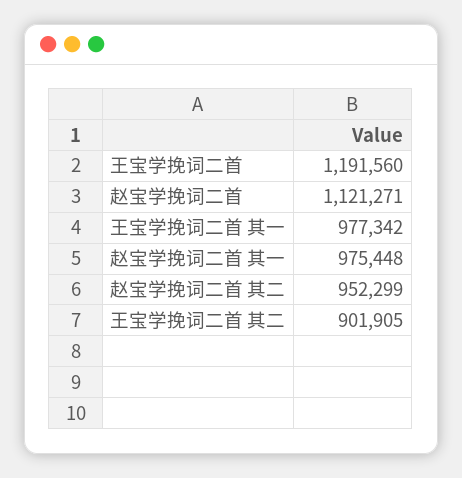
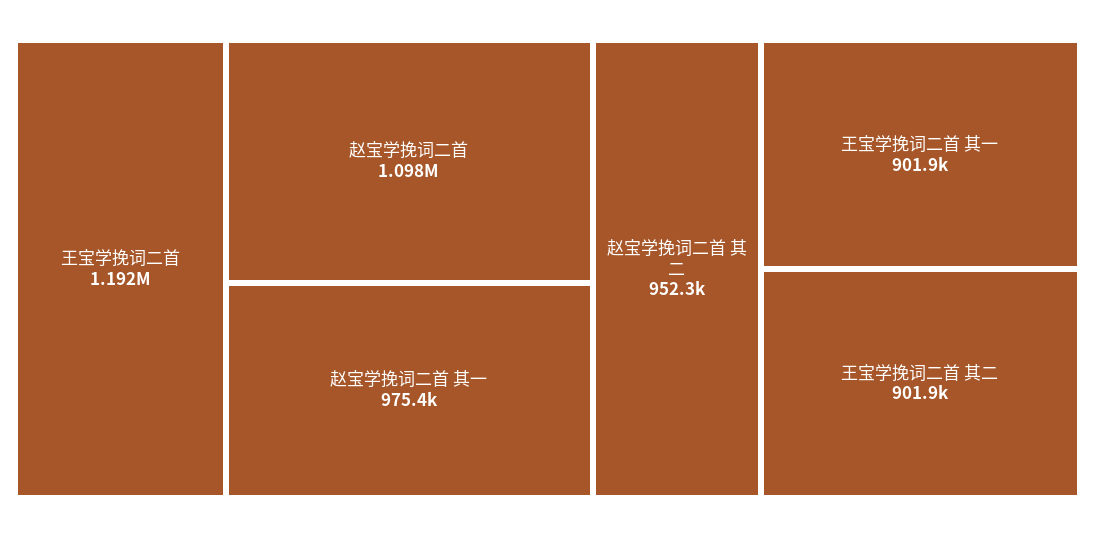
赵宝学挽词二首: 1121271 -> 1098000
王宝学挽词二首 其一: 977342 -> 901900

